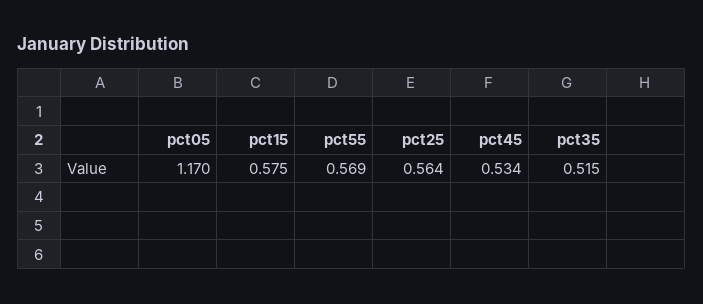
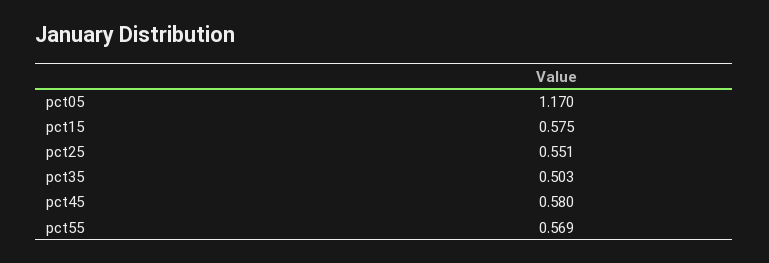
pct25: 0.564 -> 0.551
pct45: 0.534 -> 0.58
pct35: 0.515 -> 0.503

